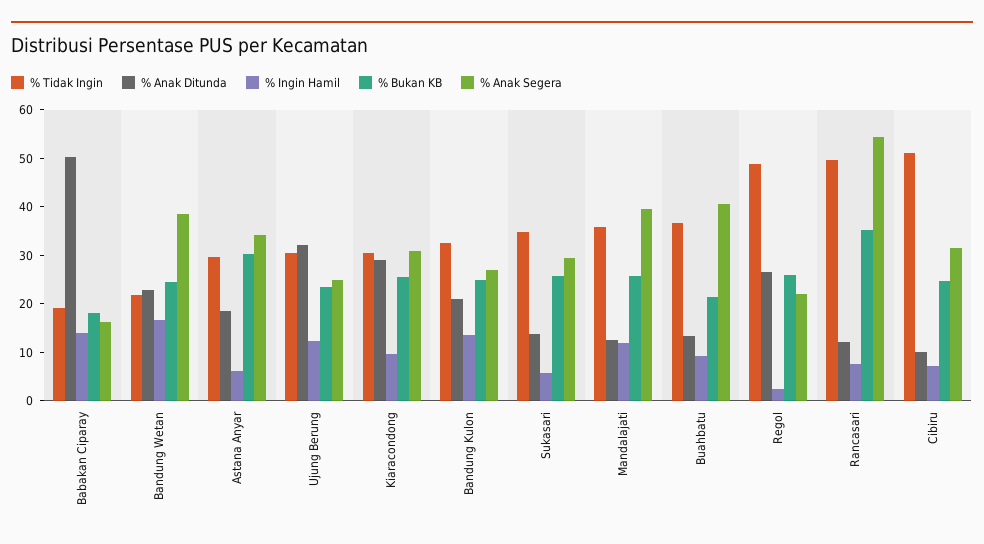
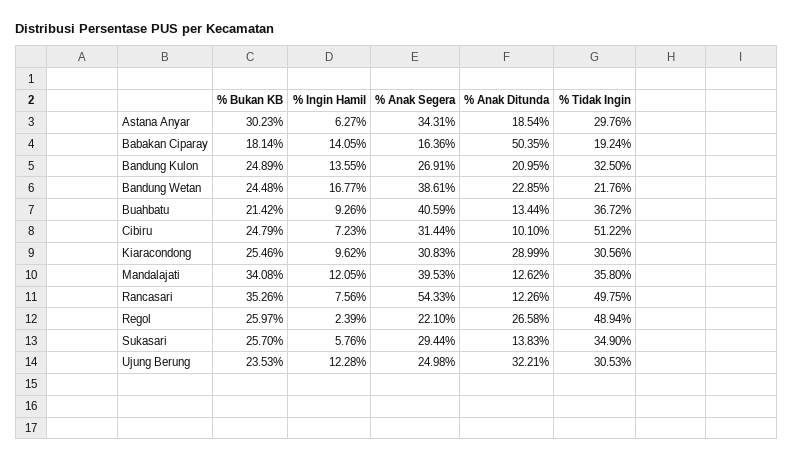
% Bukan KB, Mandalajati: 26 -> 34.08

